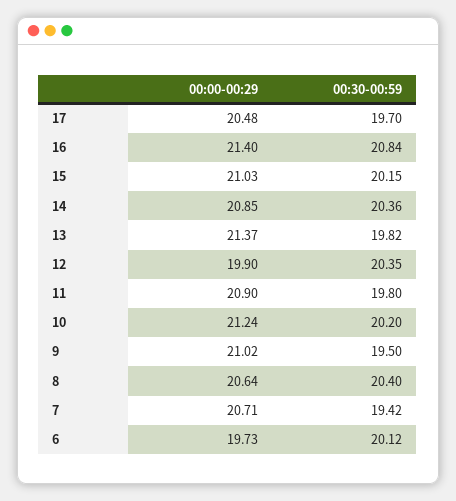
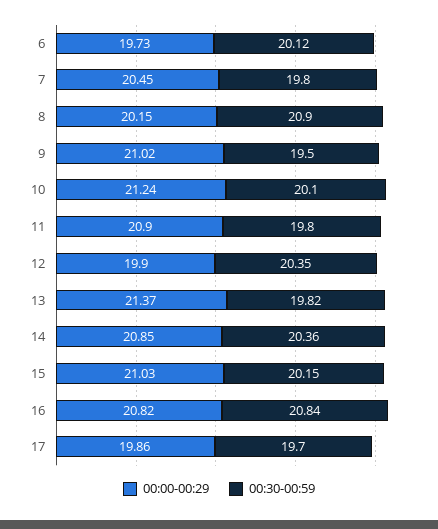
00:00-00:29, 17: 20.48 -> 19.86
00:00-00:29, 16: 21.4 -> 20.82
00:30-00:59, 10: 20.2 -> 20.1
00:00-00:29, 8: 20.64 -> 20.15
00:30-00:59, 8: 20.4 -> 20.9
00:00-00:29, 7: 20.71 -> 20.45
00:30-00:59, 7: 19.42 -> 19.8

